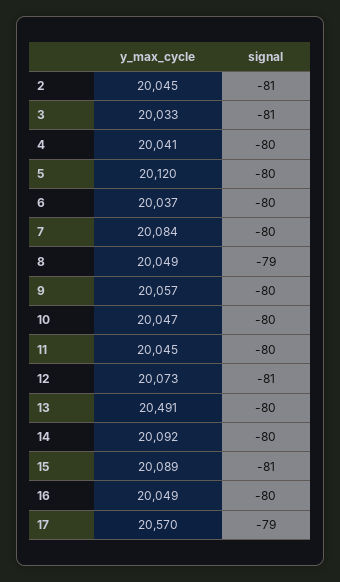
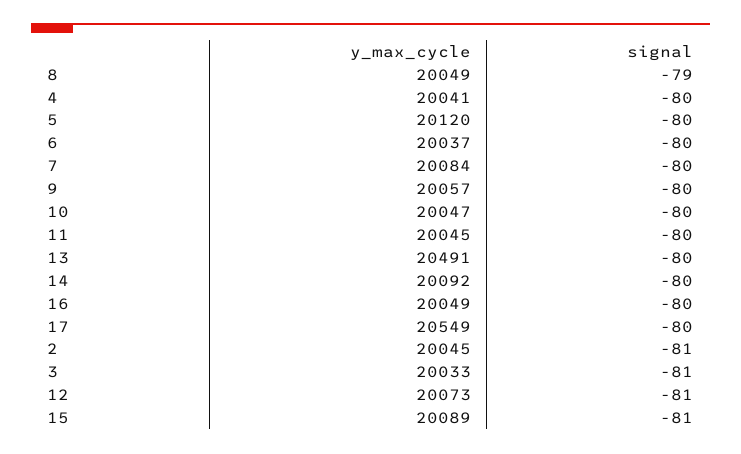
y_max_cycle, 17: 20570 -> 20549
signal, 17: -79 -> -80

